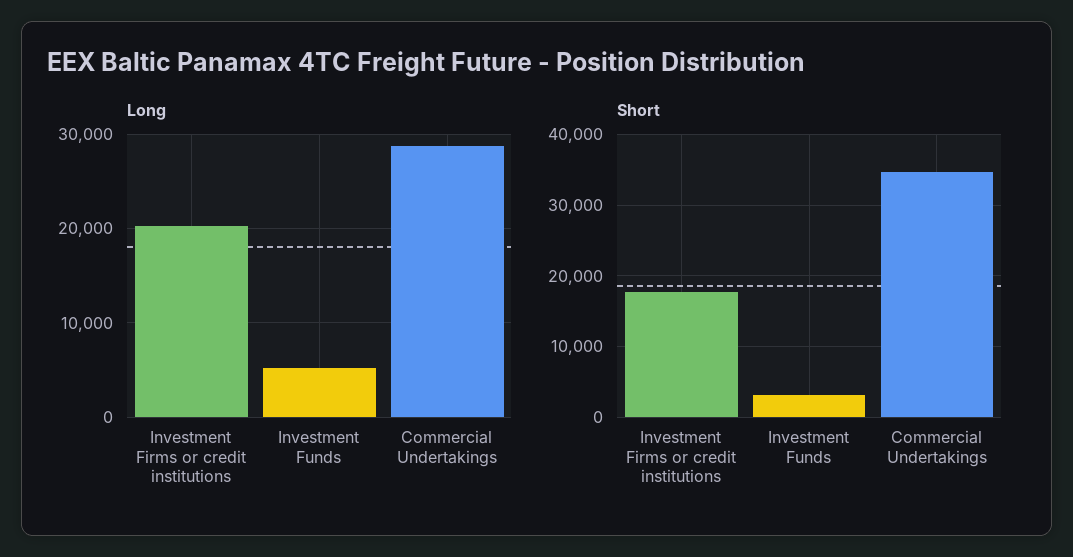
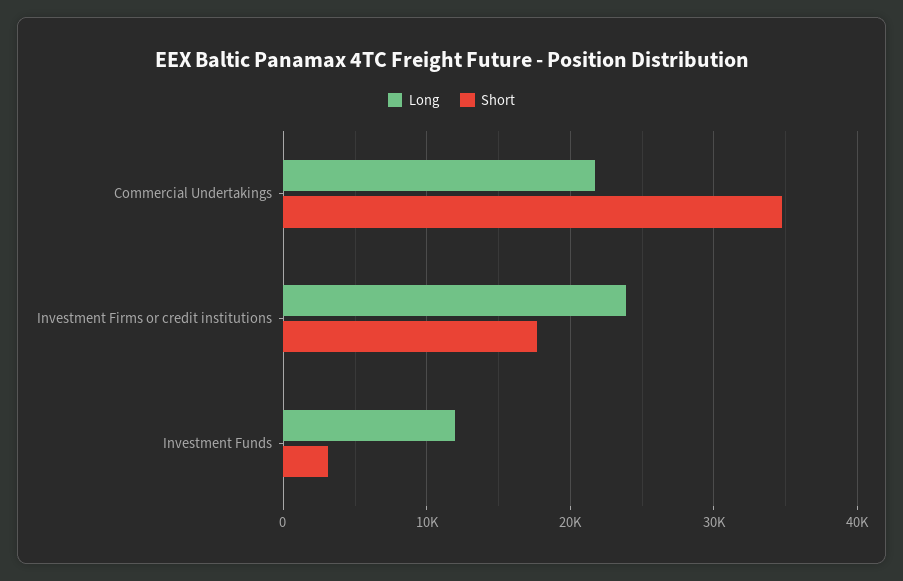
Long, Investment Firms or credit institutions: 20000 -> 24000
Long, Investment Funds: 5000 -> 12000
Long, Commercial Undertakings: 29000 -> 22000

